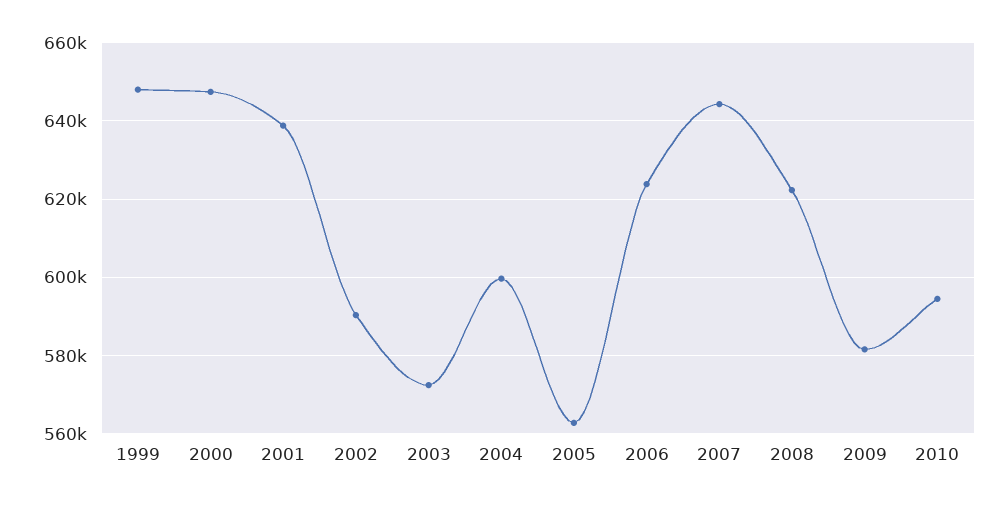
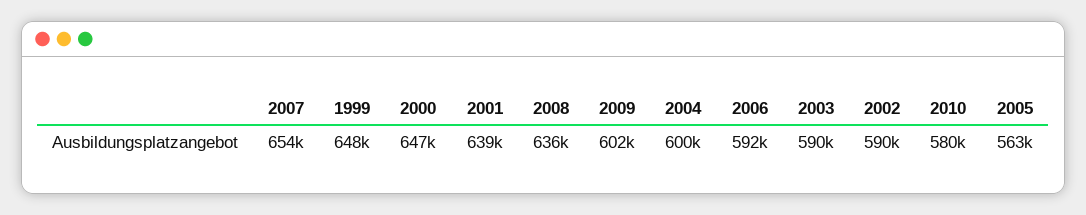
2003: 572000 -> 590000
2006: 624000 -> 592000
2007: 644000 -> 654000
2008: 622000 -> 636000
2009: 582000 -> 602000
2010: 594000 -> 580000

